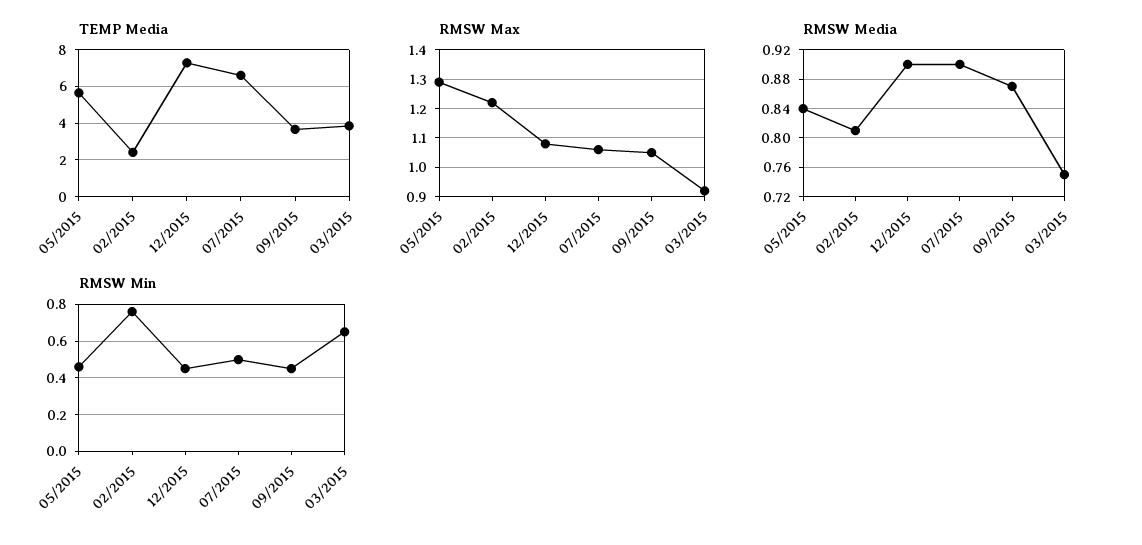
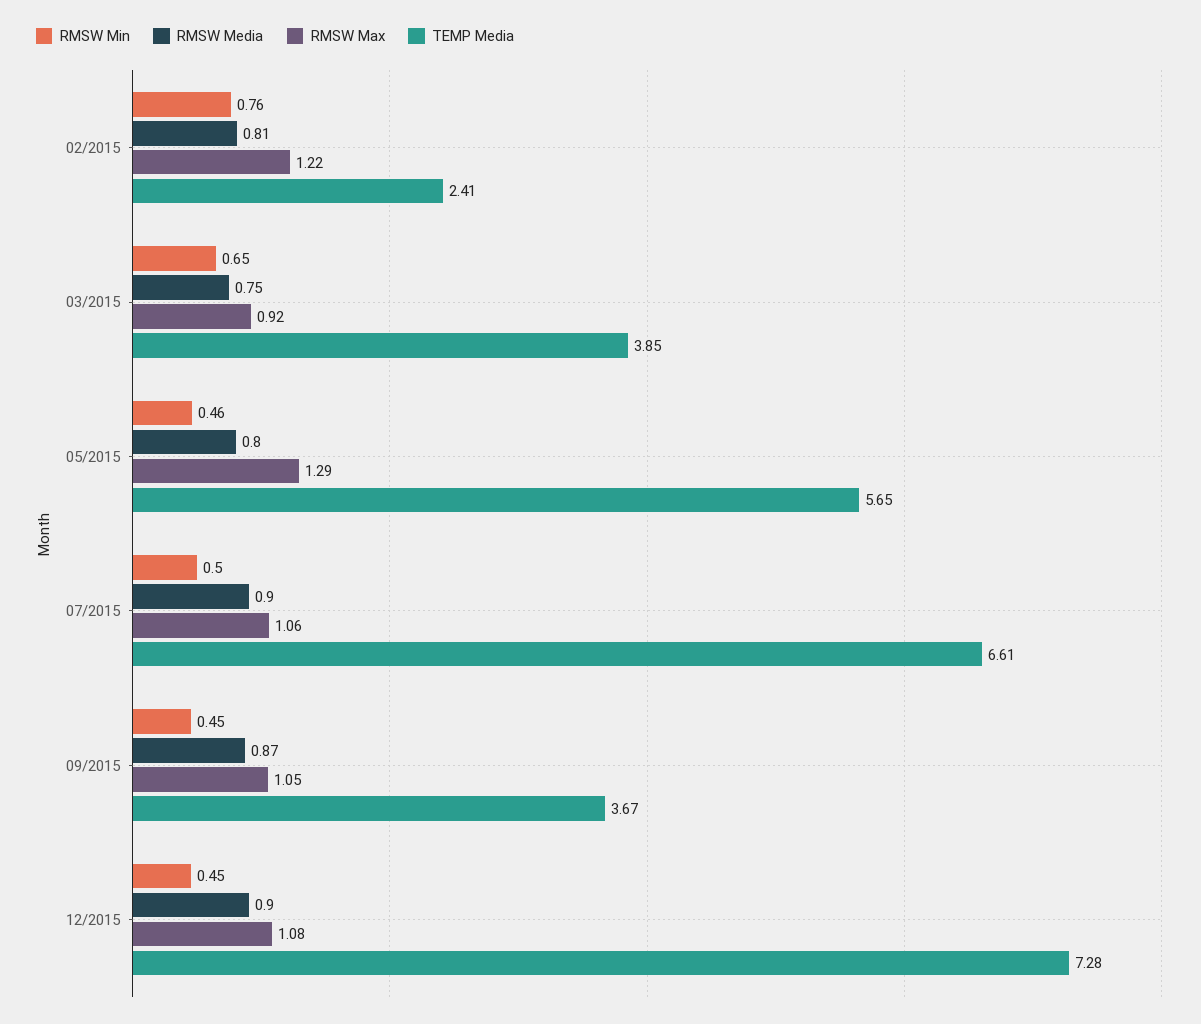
RMSW Media, 05/2015: 0.84 -> 0.8

